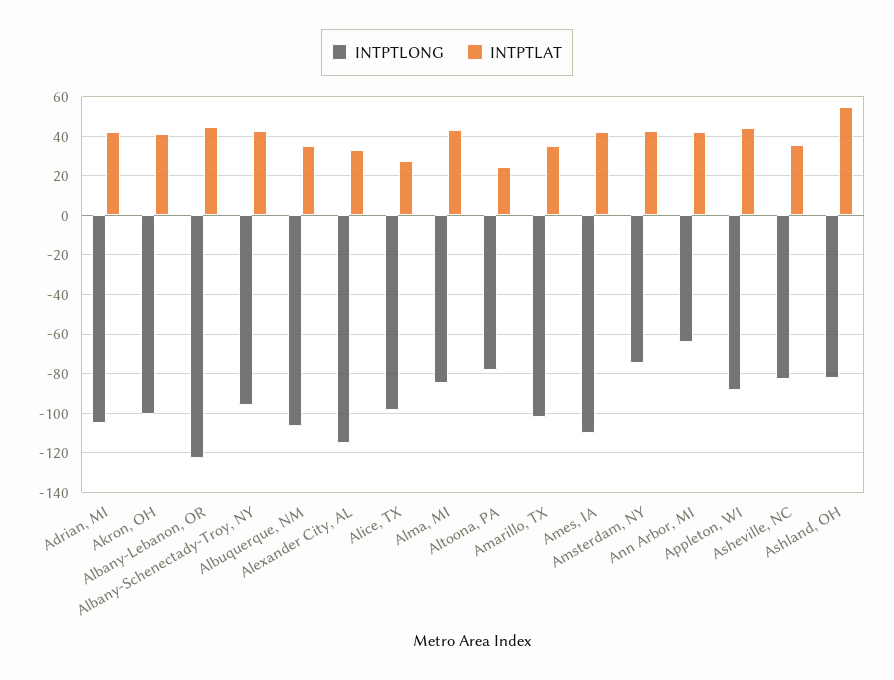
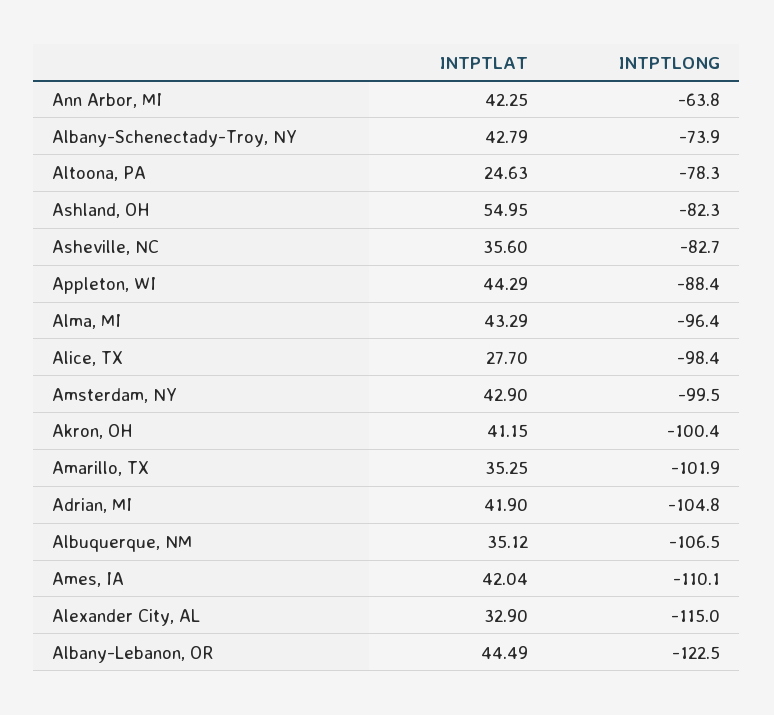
INTPTLONG, Albany-Schenectady-Troy, NY: -95 -> -73.9
INTPTLONG, Alma, MI: -85 -> -96.4
INTPTLONG, Amsterdam, NY: -75 -> -99.5

